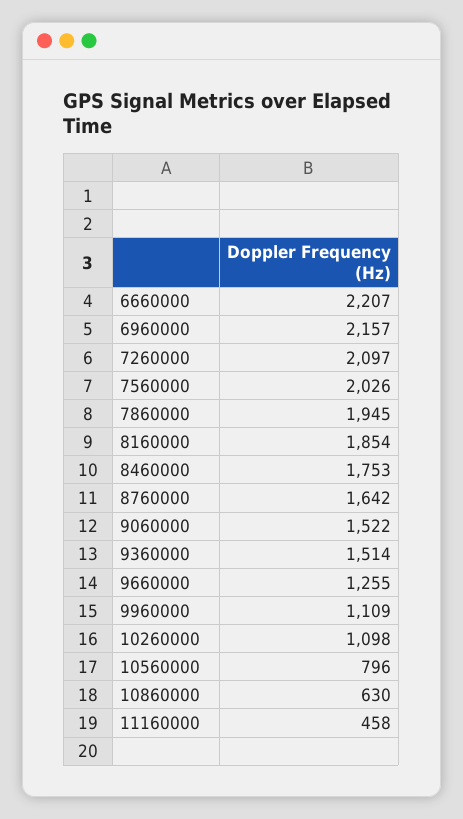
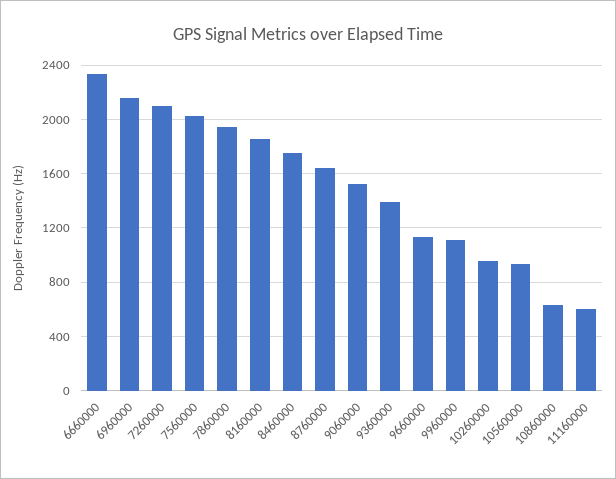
6660000: 2207 -> 2350
9360000: 1514 -> 1400
9660000: 1255 -> 1150
10260000: 1098 -> 950
10560000: 796 -> 950
11160000: 458 -> 600

